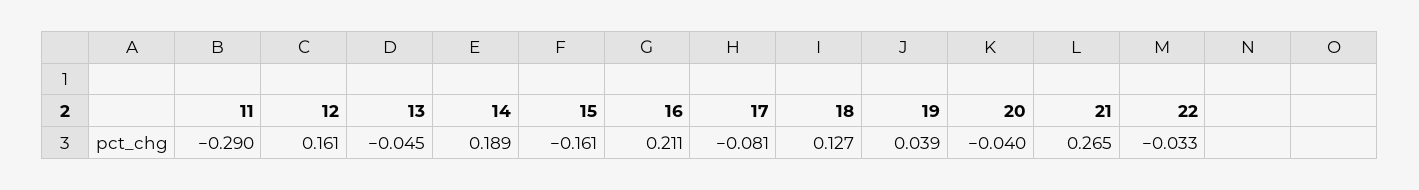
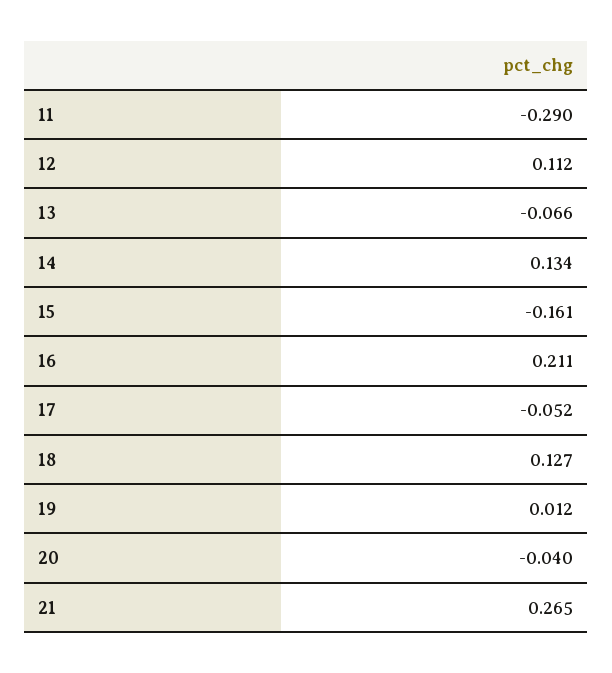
12: 0.161 -> 0.112
13: -0.045 -> -0.066
14: 0.189 -> 0.134
17: -0.081 -> -0.052
19: 0.039 -> 0.012
22: -0.033 -> none

